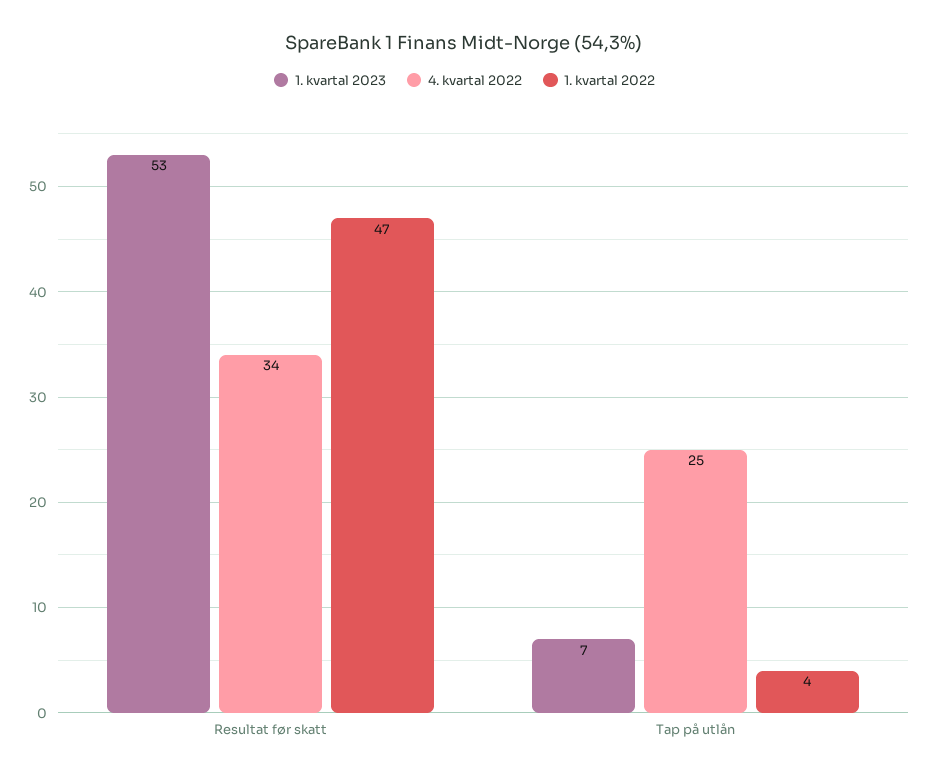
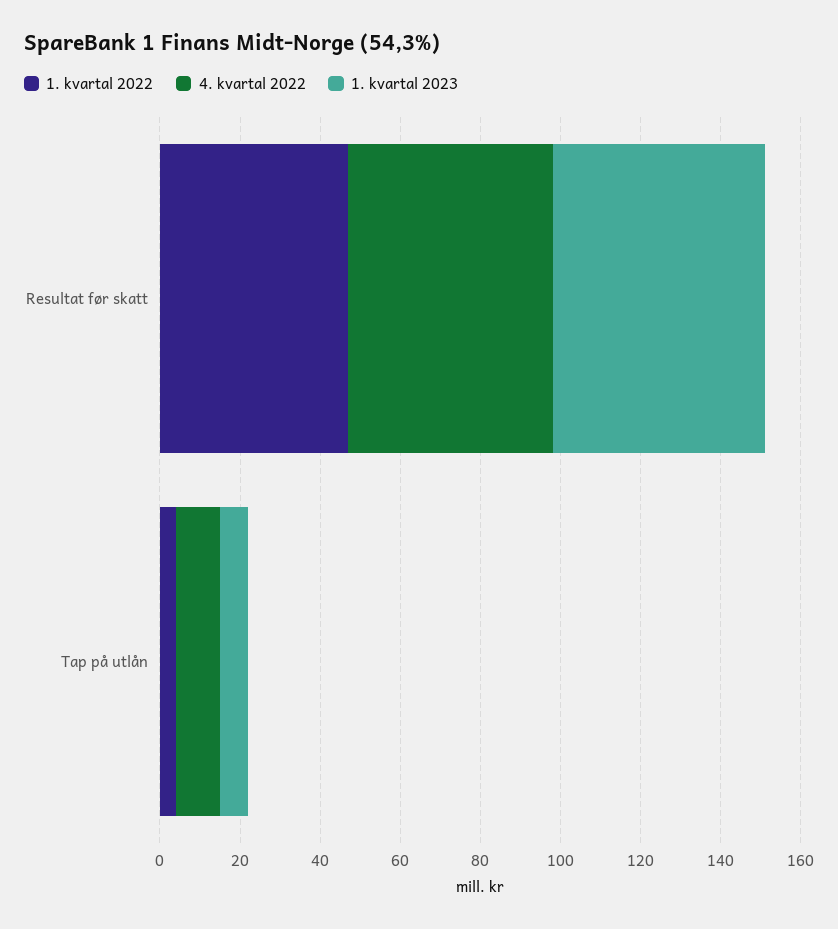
4. kvartal 2022, Resultat før skatt: 34 -> 50
4. kvartal 2022, Tap på utlån: 25 -> 10

